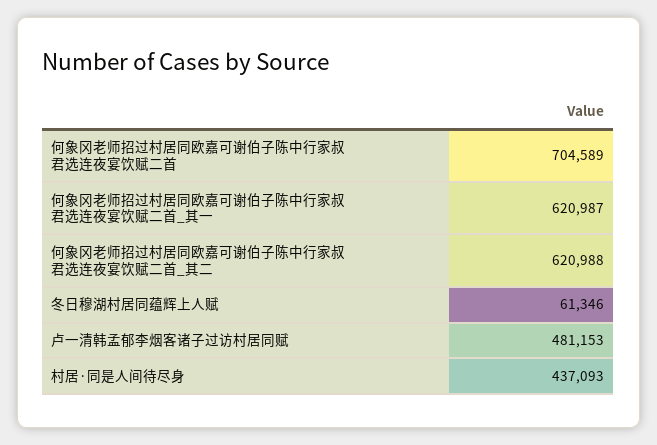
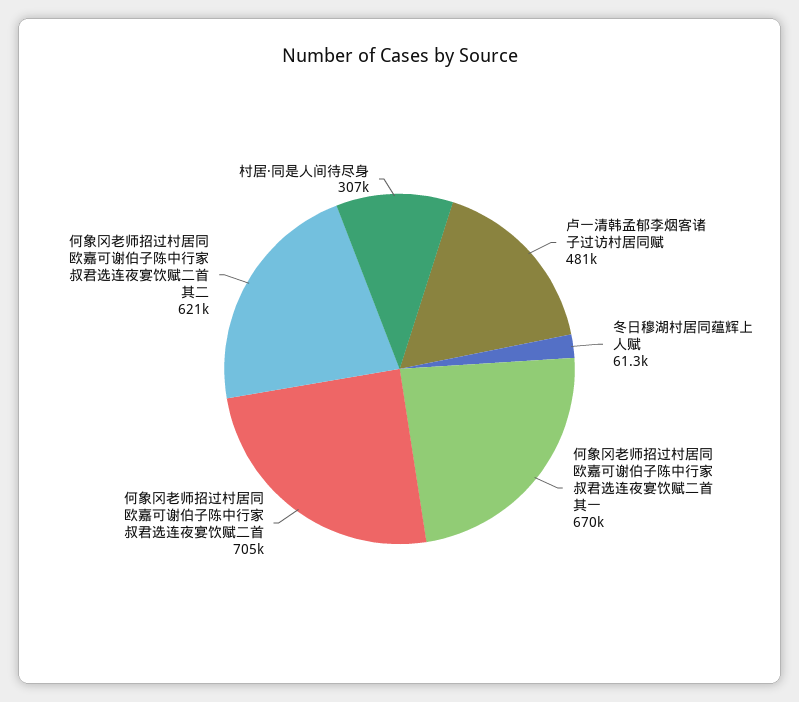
何象冈老师招过村居同欧嘉可谢伯子陈中行家叔君选连夜宴饮赋二首_其一: 620987 -> 670000
村居·同是人间待尽身: 437093 -> 307000

